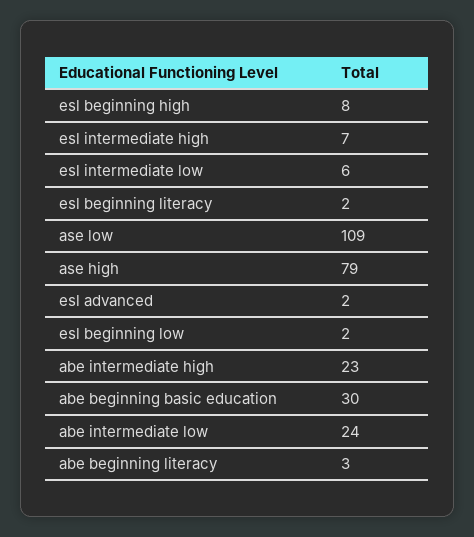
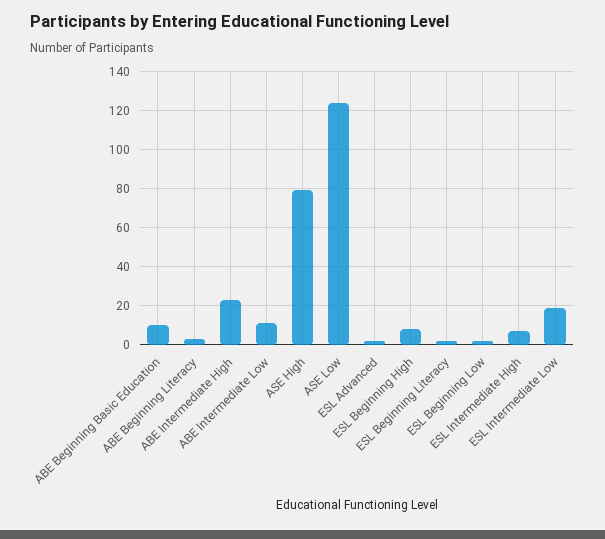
esl intermediate low: 6 -> 20
ase low: 109 -> 125
abe beginning basic education: 30 -> 10
abe intermediate low: 24 -> 10

